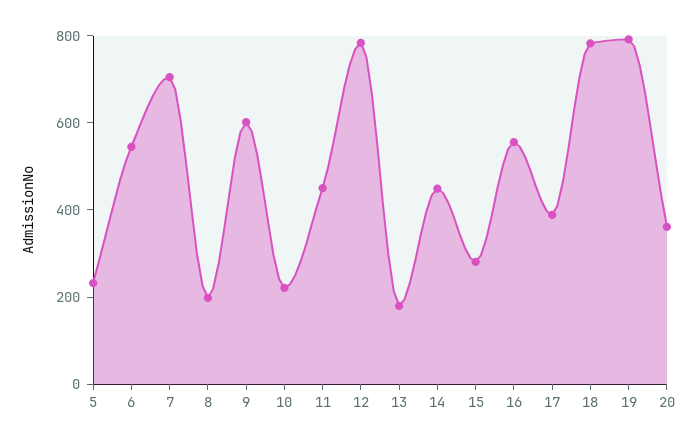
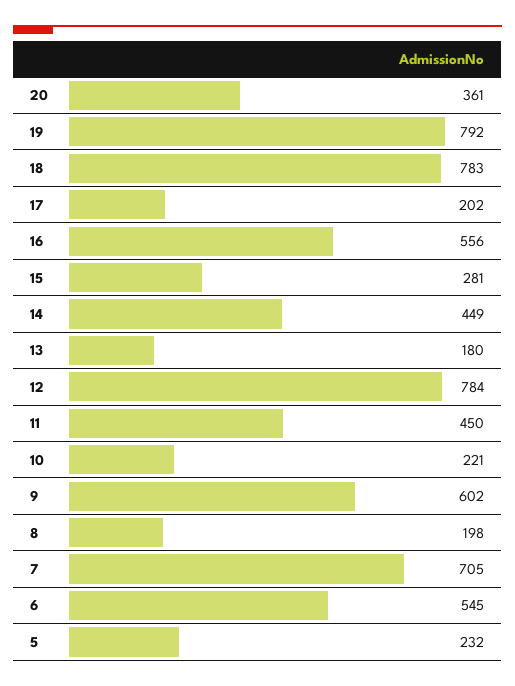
17: 400 -> 202

